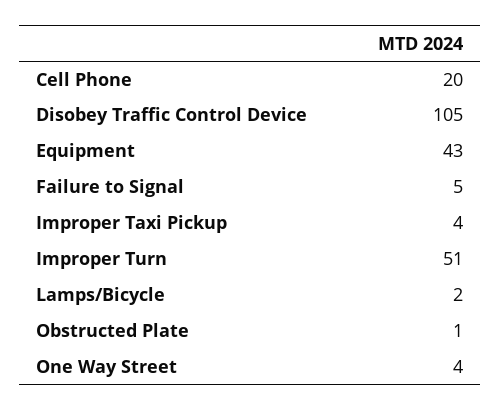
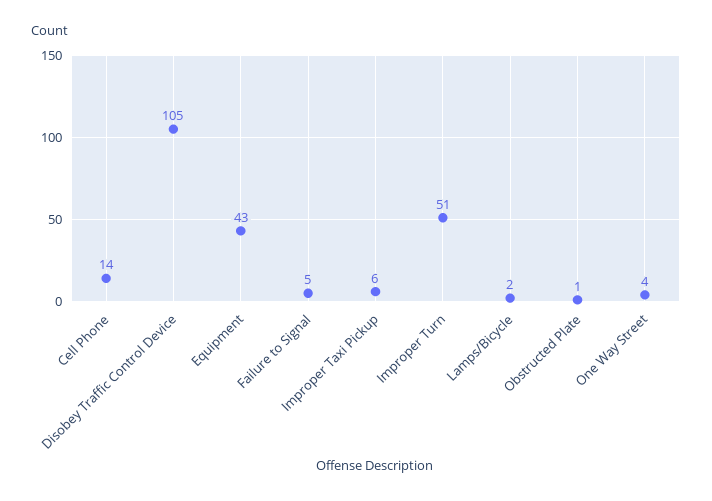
Cell Phone: 20 -> 14
Improper Taxi Pickup: 4 -> 6

